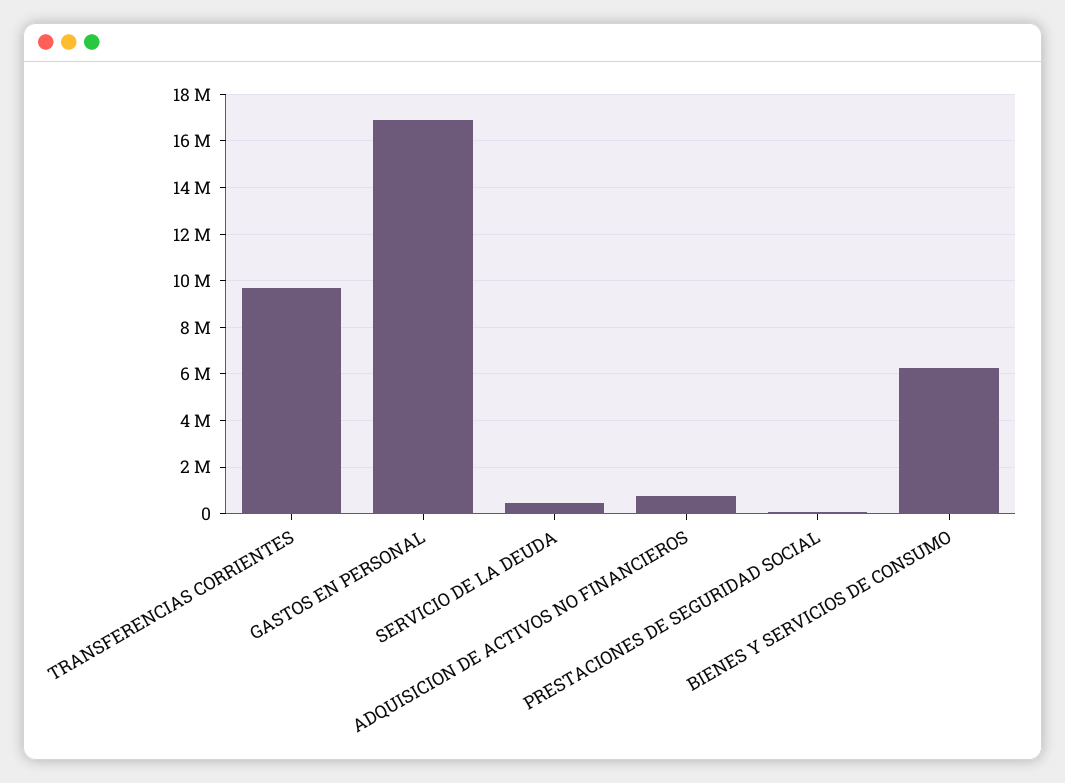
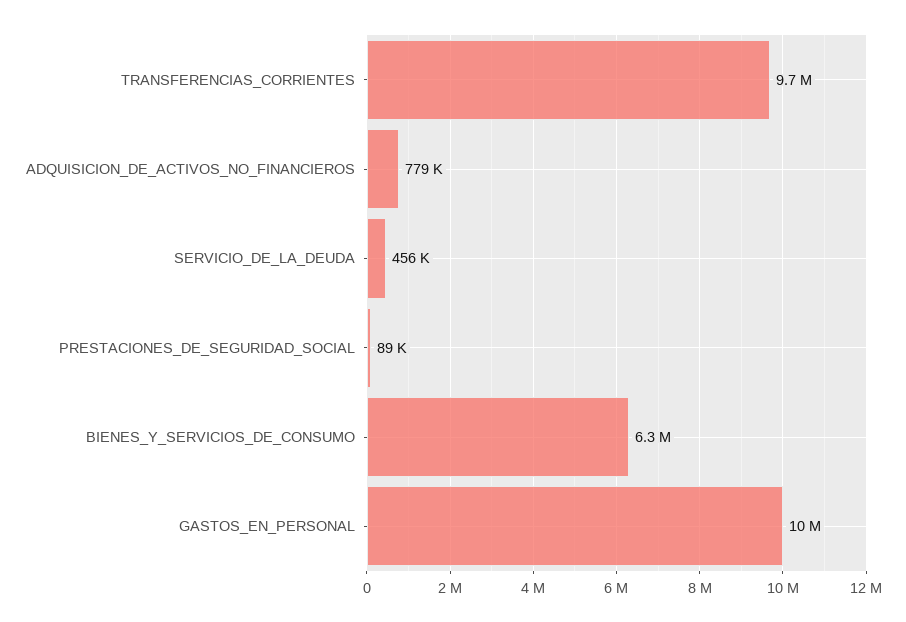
GASTOS EN PERSONAL: 17000000 -> 10000000

